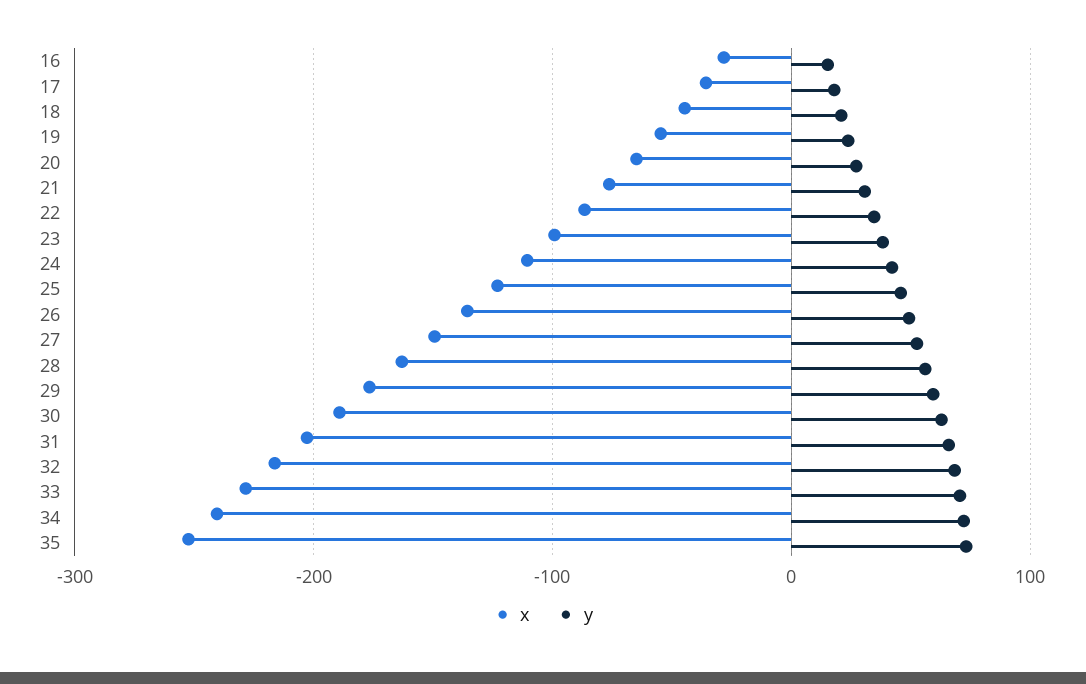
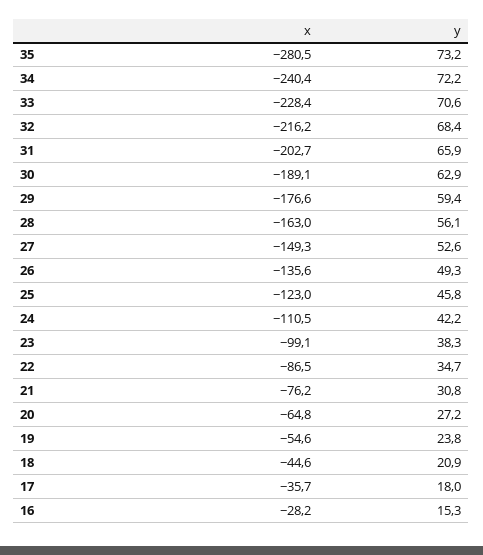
x, 35: -250 -> -280.5

